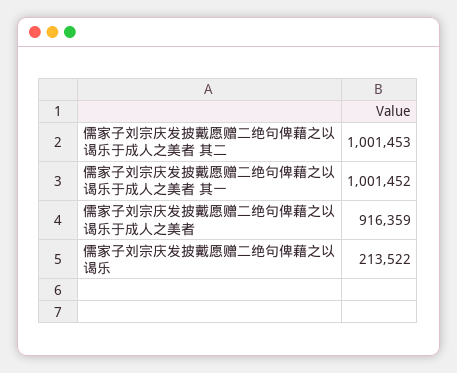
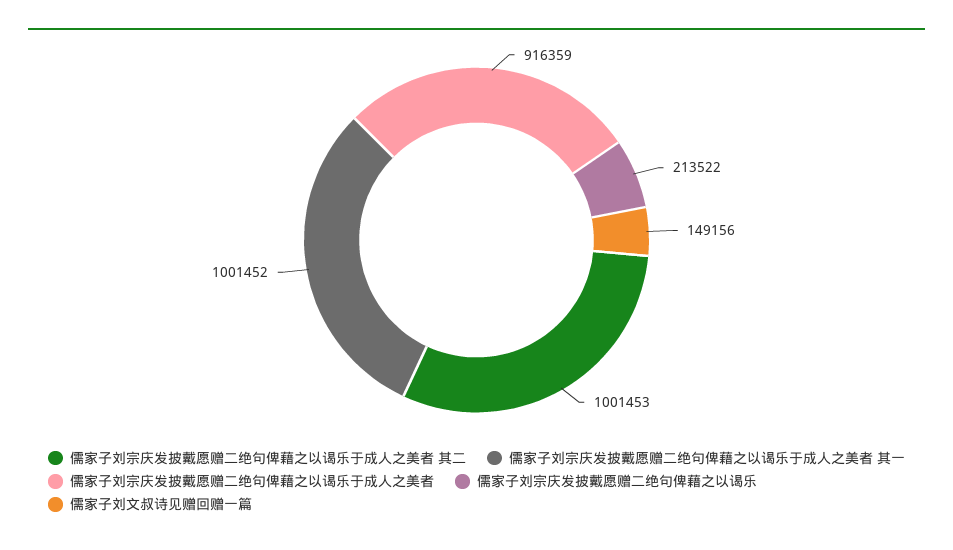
儒家子刘文叔诗见赠回赠一篇: none -> 149156

